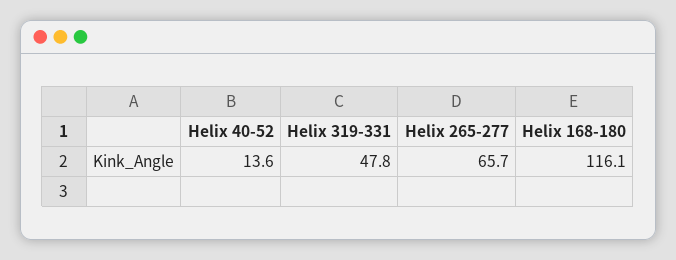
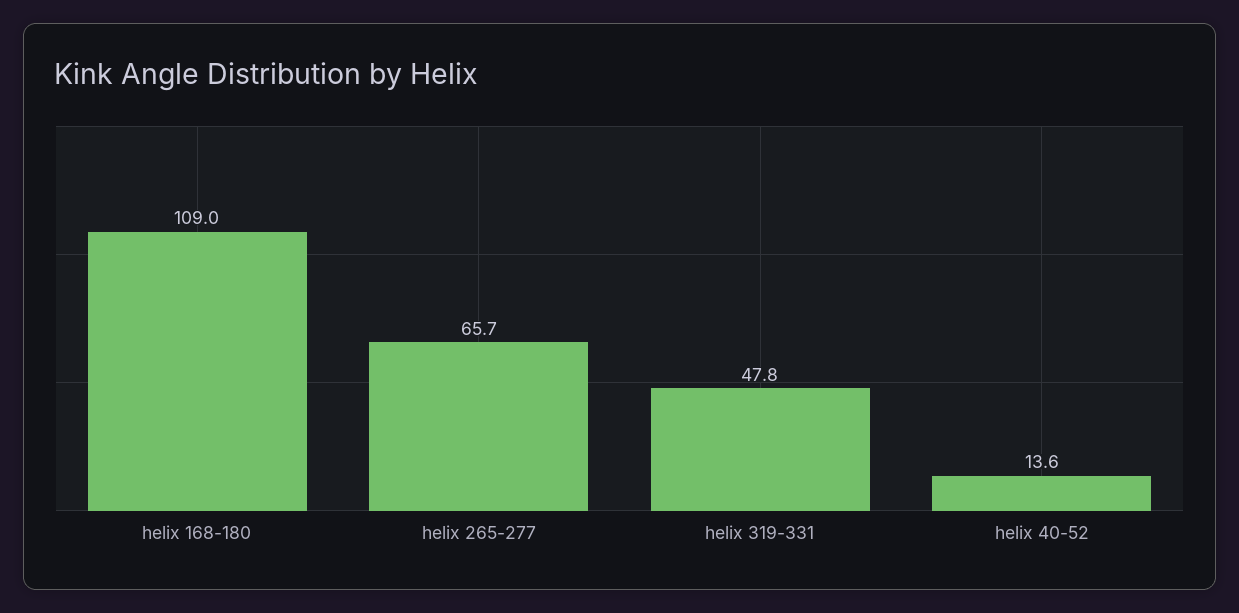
Helix 168-180: 116.1 -> 109

